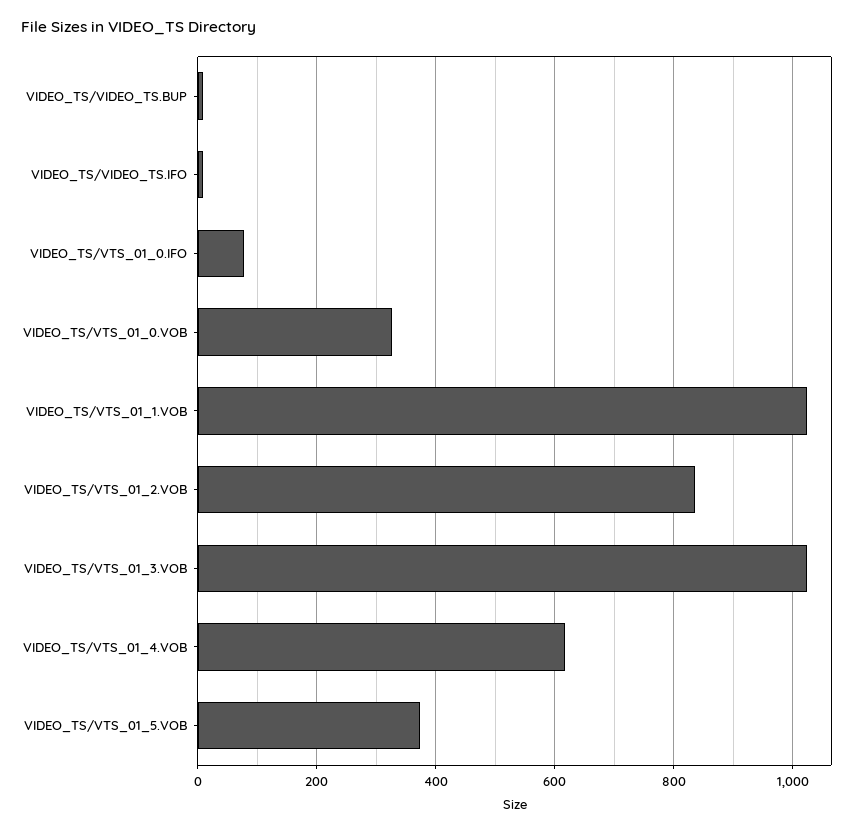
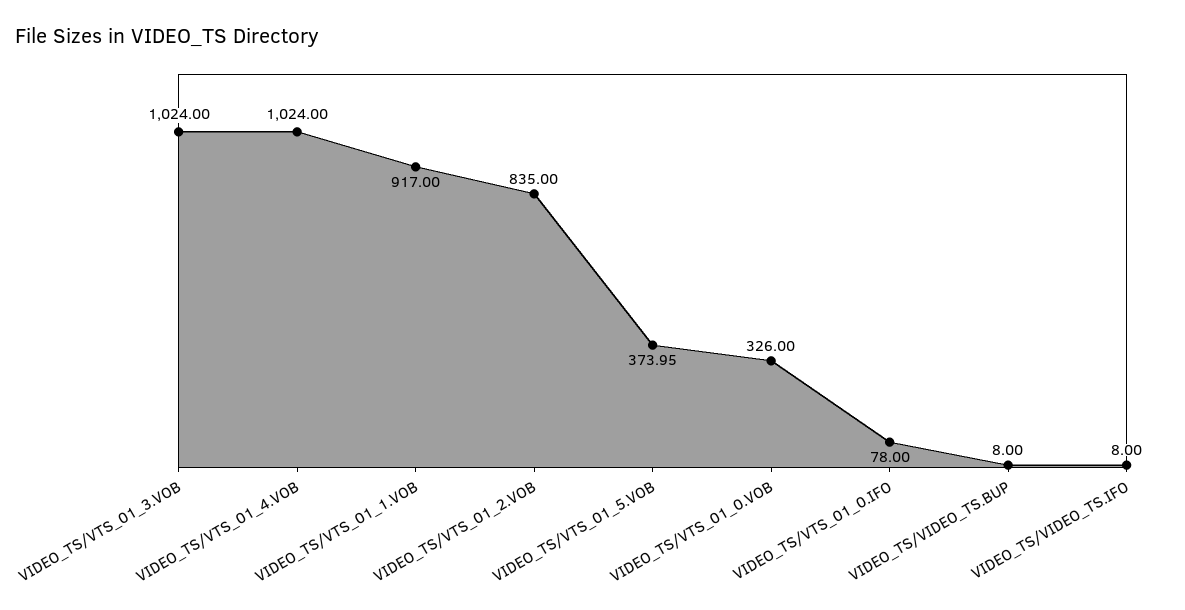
VIDEO_TS/VTS_01_1.VOB: 1020 -> 917
VIDEO_TS/VTS_01_4.VOB: 620 -> 1024

